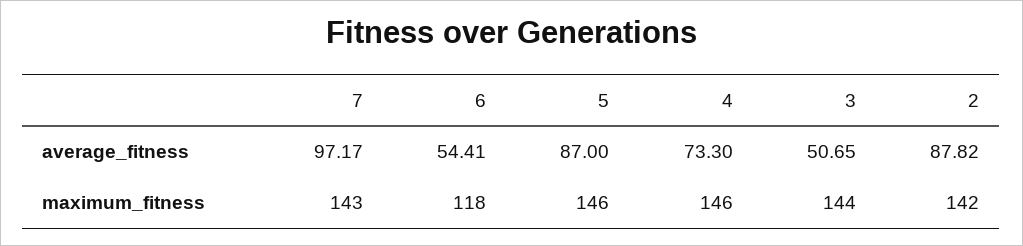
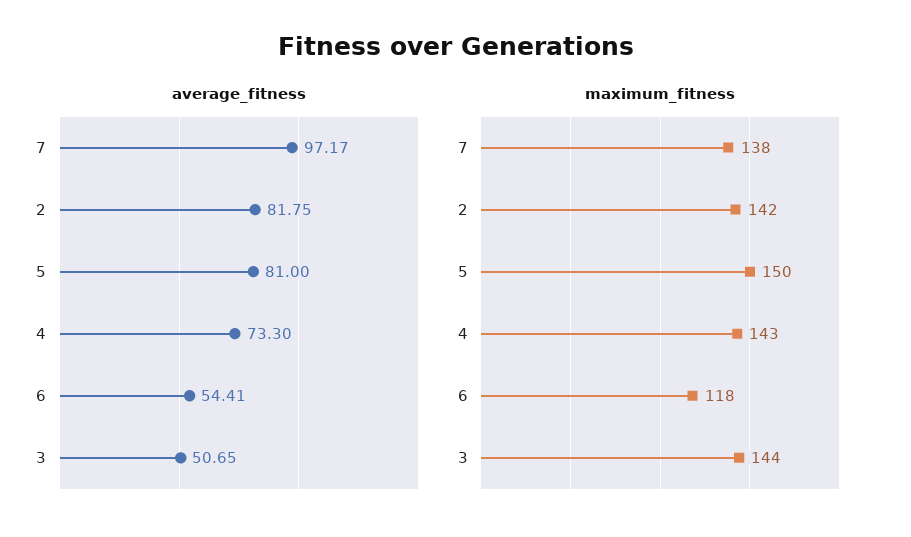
average_fitness, 5: 87 -> 81
average_fitness, 2: 87.82 -> 81.75
maximum_fitness, 7: 143 -> 138
maximum_fitness, 5: 146 -> 150
maximum_fitness, 4: 146 -> 143

